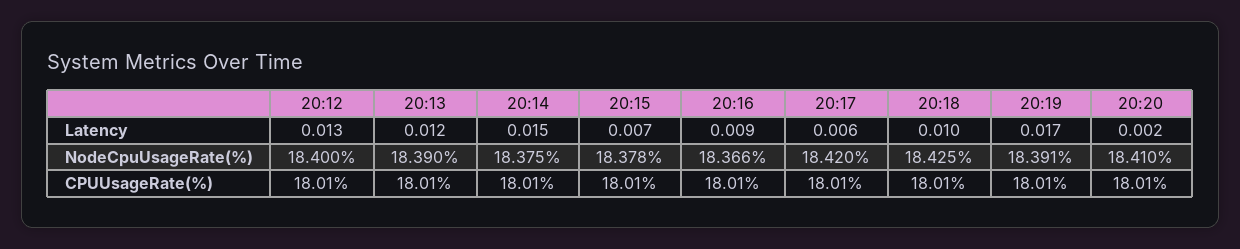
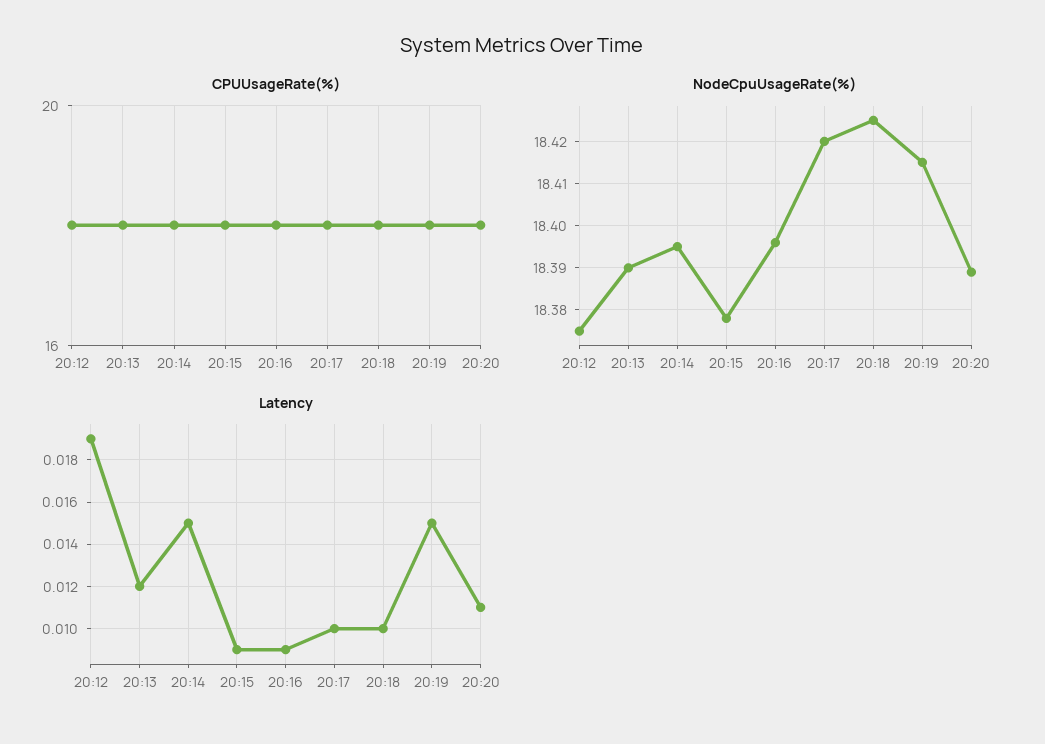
Latency, 20:12: 0.013 -> 0.019
Latency, 20:15: 0.007 -> 0.009
Latency, 20:17: 0.006 -> 0.01
Latency, 20:19: 0.017 -> 0.015
Latency, 20:20: 0.002 -> 0.011
NodeCpuUsageRate(%), 20:12: 18.4 -> 18.375
NodeCpuUsageRate(%), 20:14: 18.375 -> 18.395
NodeCpuUsageRate(%), 20:16: 18.366 -> 18.395
NodeCpuUsageRate(%), 20:19: 18.391 -> 18.415
NodeCpuUsageRate(%), 20:20: 18.41 -> 18.39

